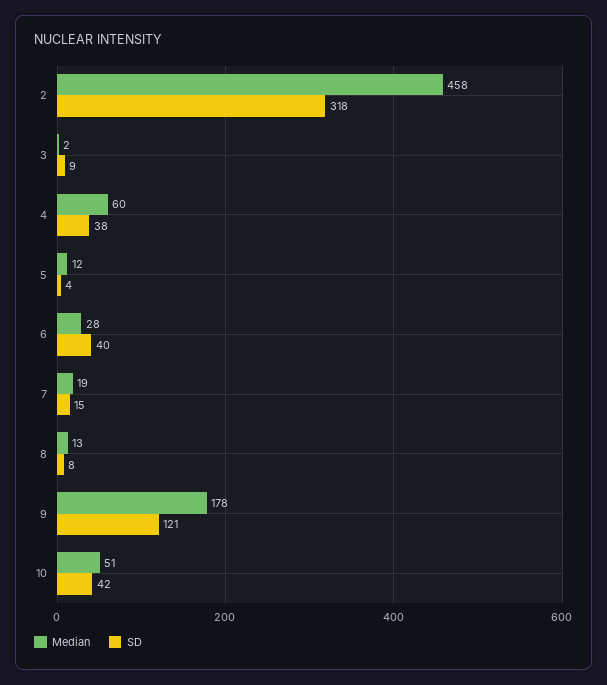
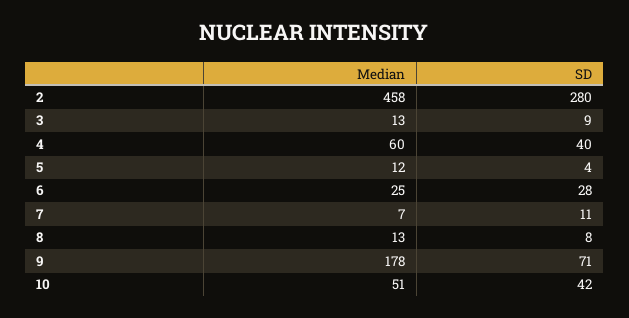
SD, 2: 318 -> 280
Median, 3: 2 -> 13
SD, 4: 38 -> 40
Median, 6: 28 -> 25
SD, 6: 40 -> 28
Median, 7: 19 -> 7
SD, 7: 15 -> 11
SD, 9: 121 -> 71

